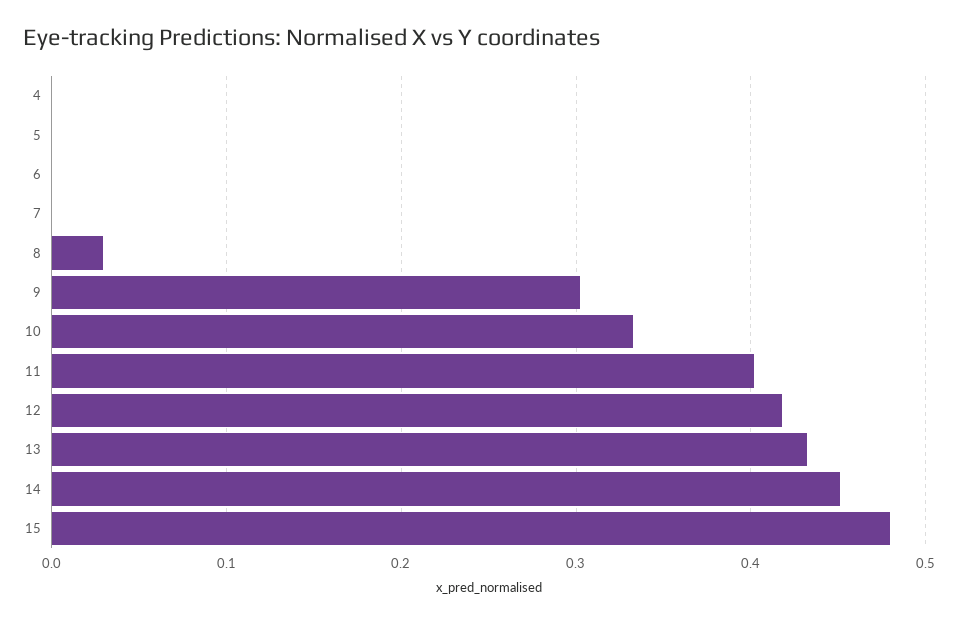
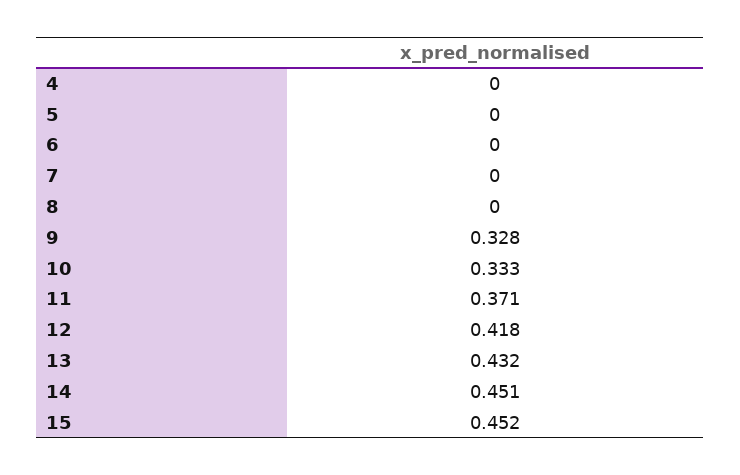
8: 0.03 -> 0
9: 0.3 -> 0.328
11: 0.4 -> 0.371
15: 0.48 -> 0.452

